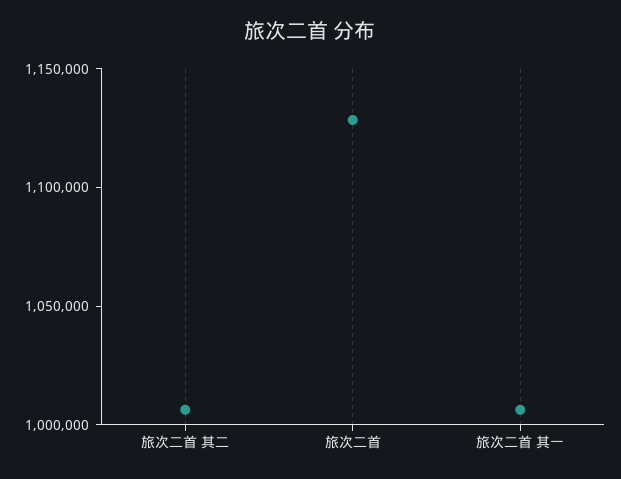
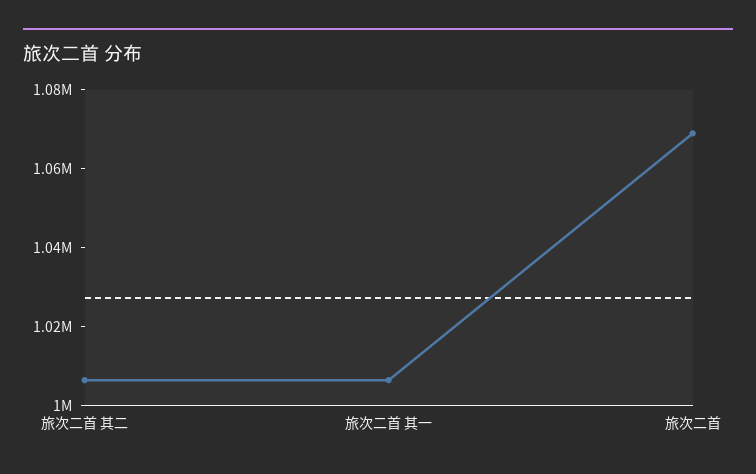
旅次二首: 1130000 -> 1070000

